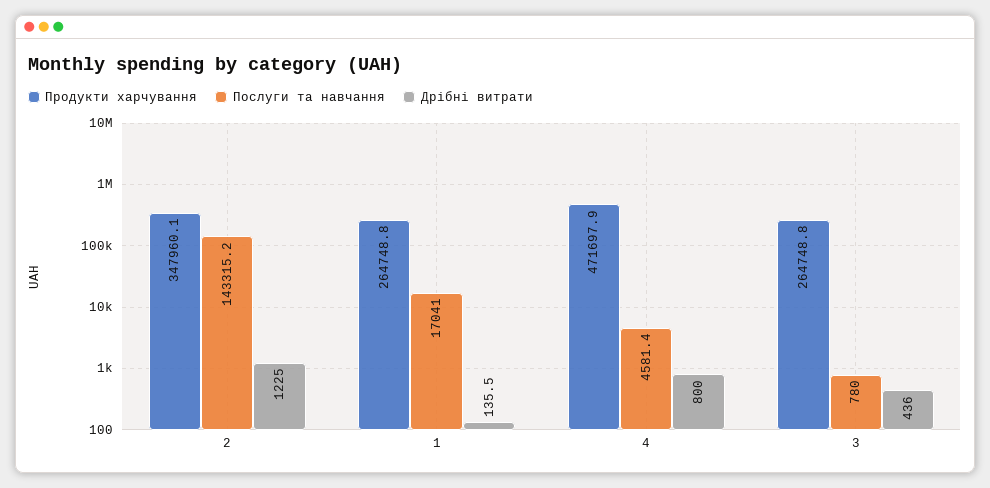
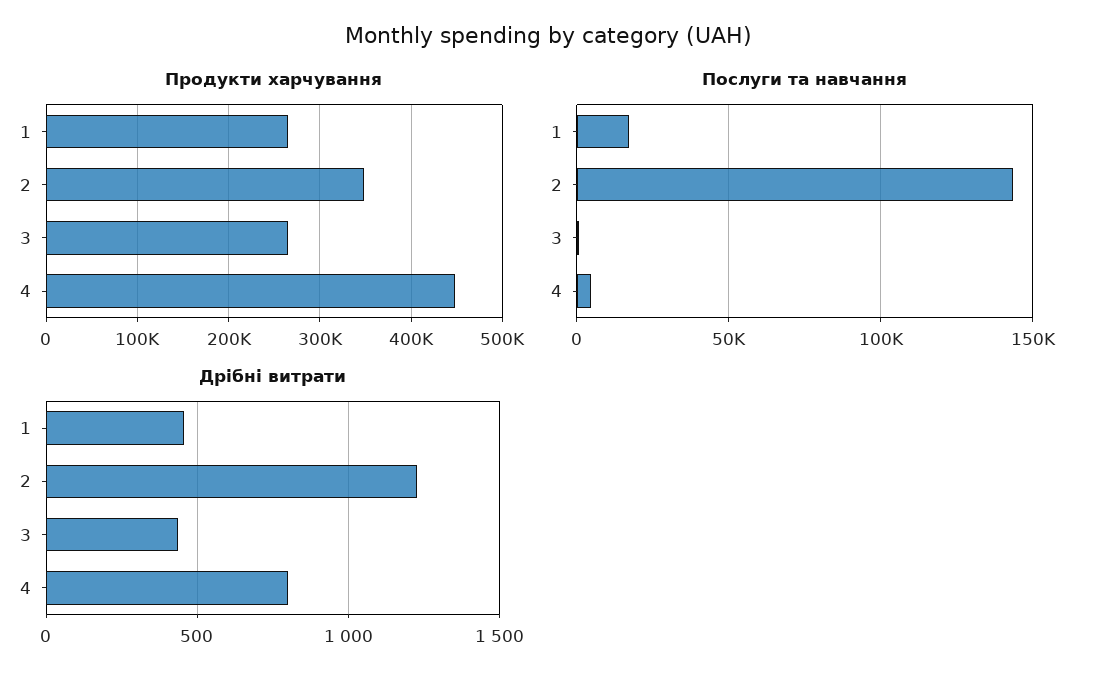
Дрібні витрати, 1: 135.5 -> 450
Продукти харчування, 4: 471697.9 -> 450000

